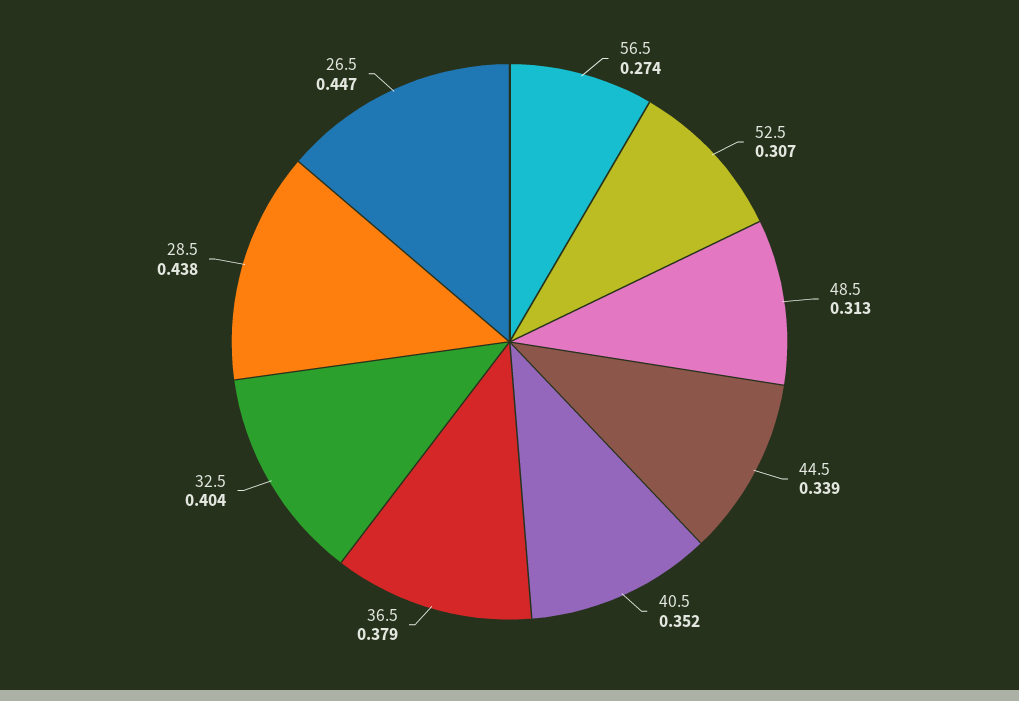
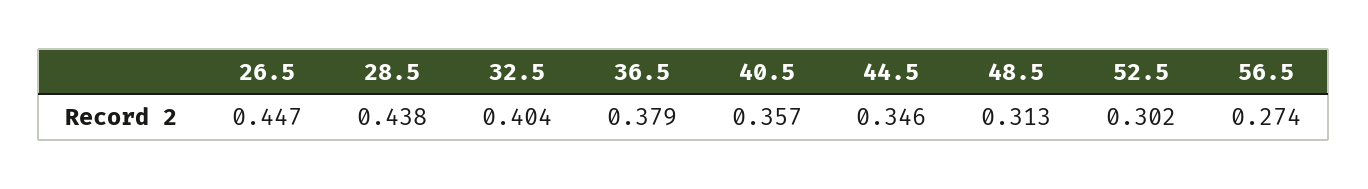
52.5: 0.307 -> 0.302
44.5: 0.339 -> 0.346
40.5: 0.352 -> 0.357

